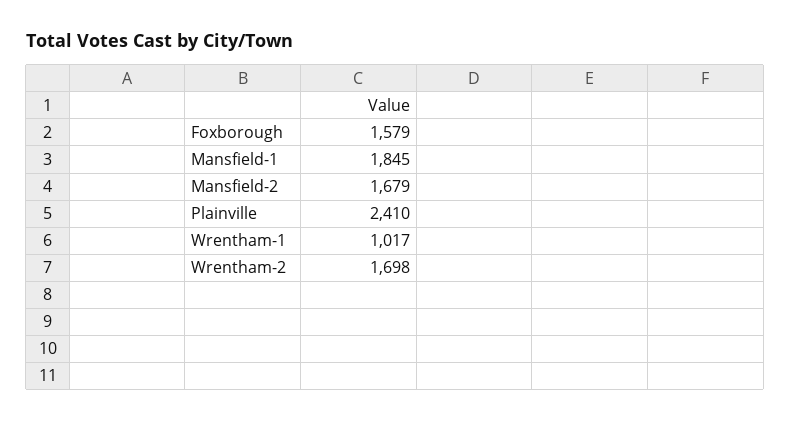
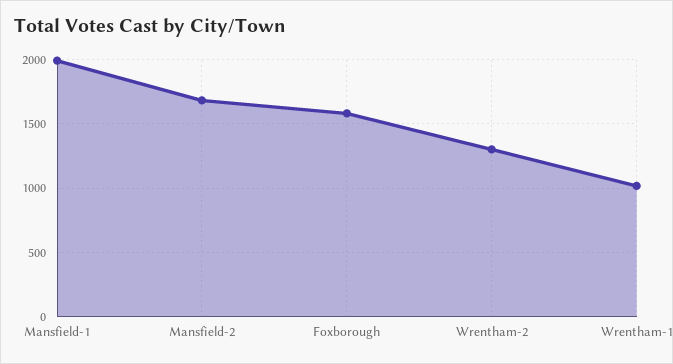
Mansfield-1: 1845 -> 2000
Plainville: 2410 -> none
Wrentham-2: 1698 -> 1300

